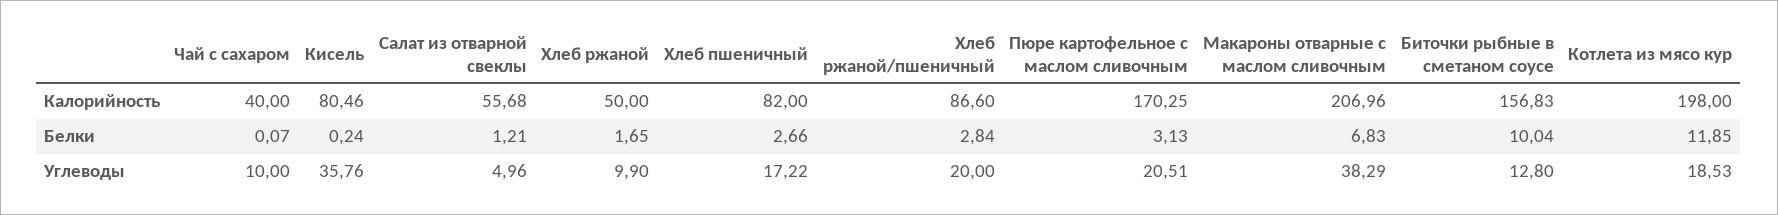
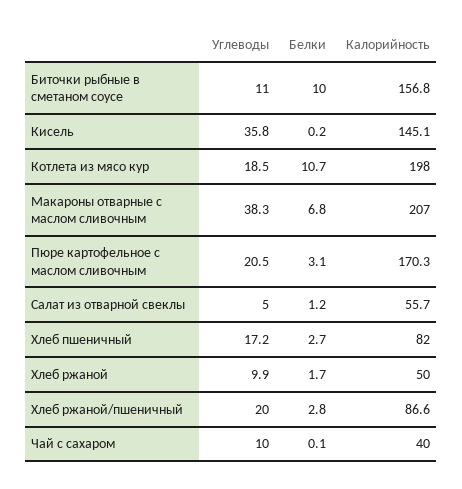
Кисель, Калорийность: 80.46 -> 145.1
Котлета из мясо кур, Белки: 11.85 -> 10.7
Биточки рыбные в сметаном соусе, Углеводы: 12.8 -> 11

